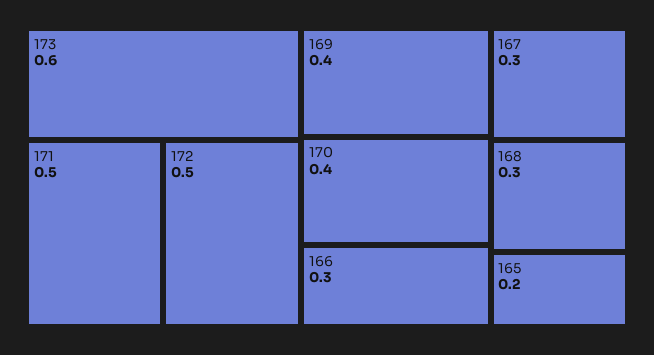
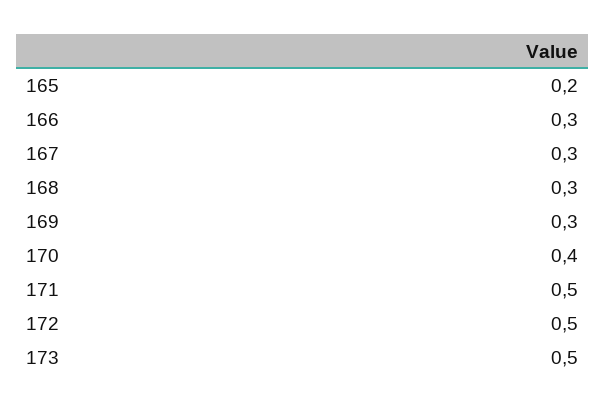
173: 0.6 -> 0.5
169: 0.4 -> 0.3

